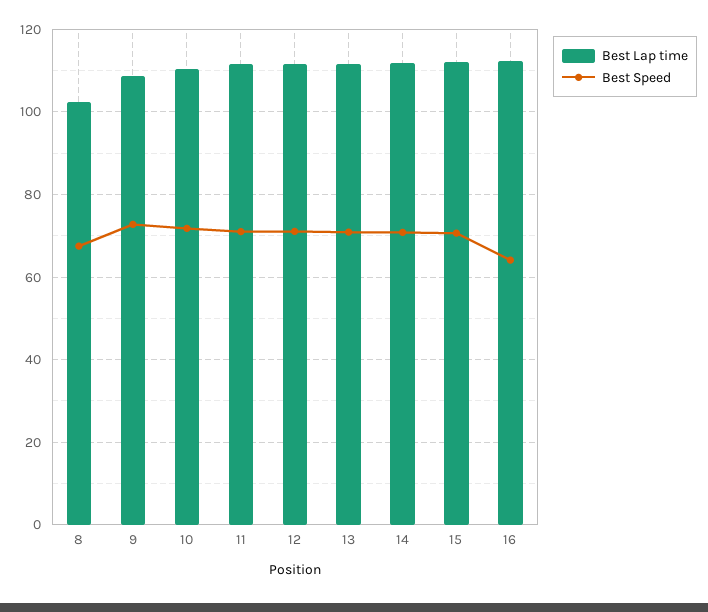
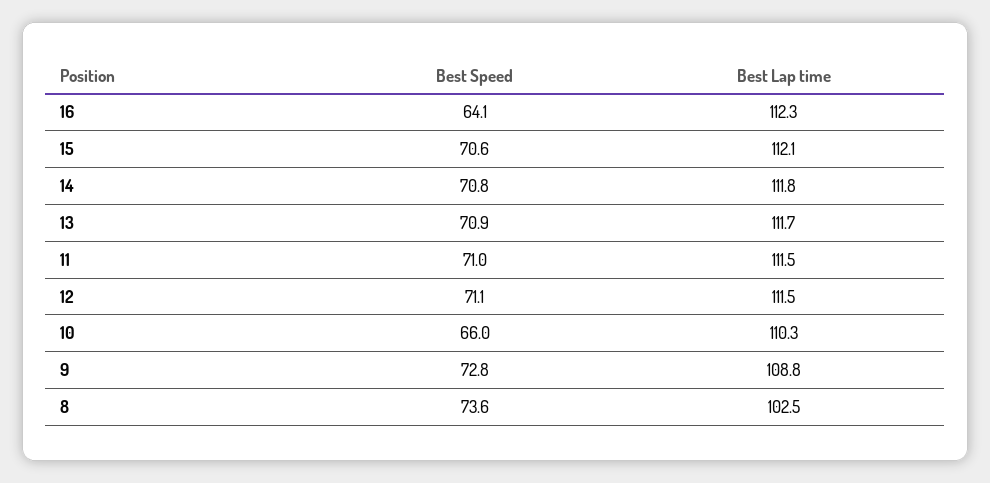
Best Speed, 8: 68 -> 73.6
Best Speed, 10: 72 -> 66

